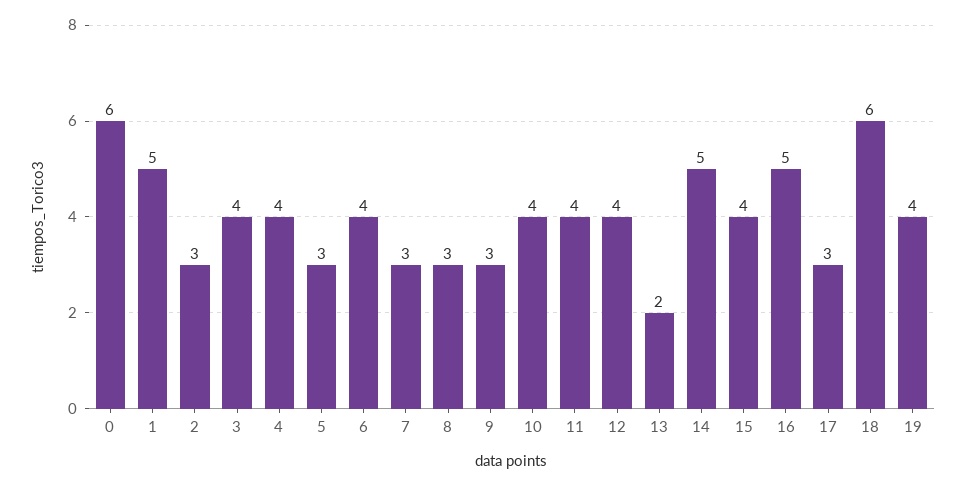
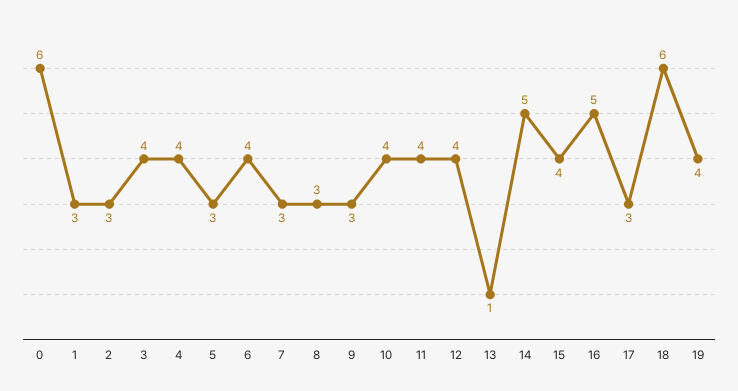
1: 5 -> 3
13: 2 -> 1

